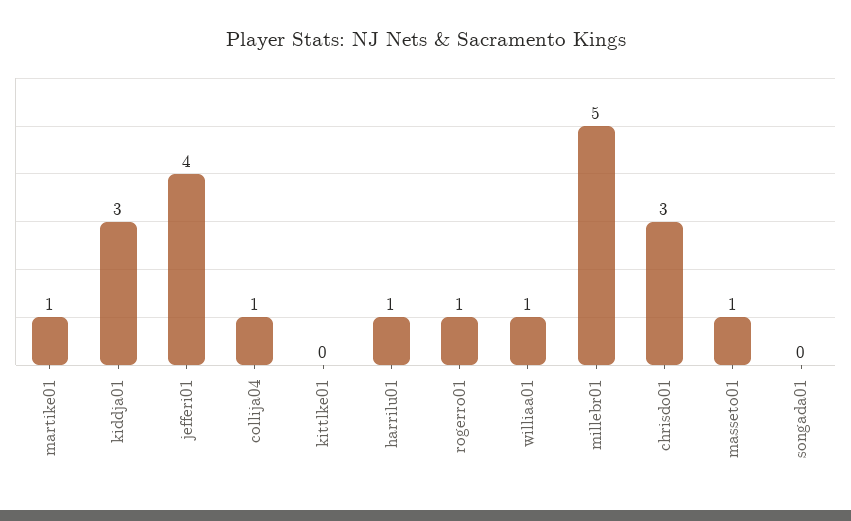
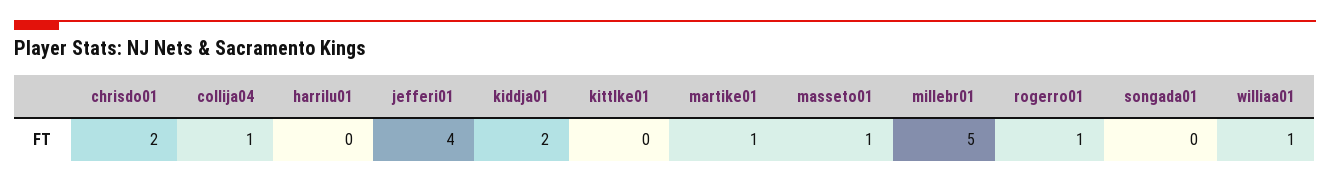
kiddja01: 3 -> 2
harrilu01: 1 -> 0
chrisdo01: 3 -> 2

